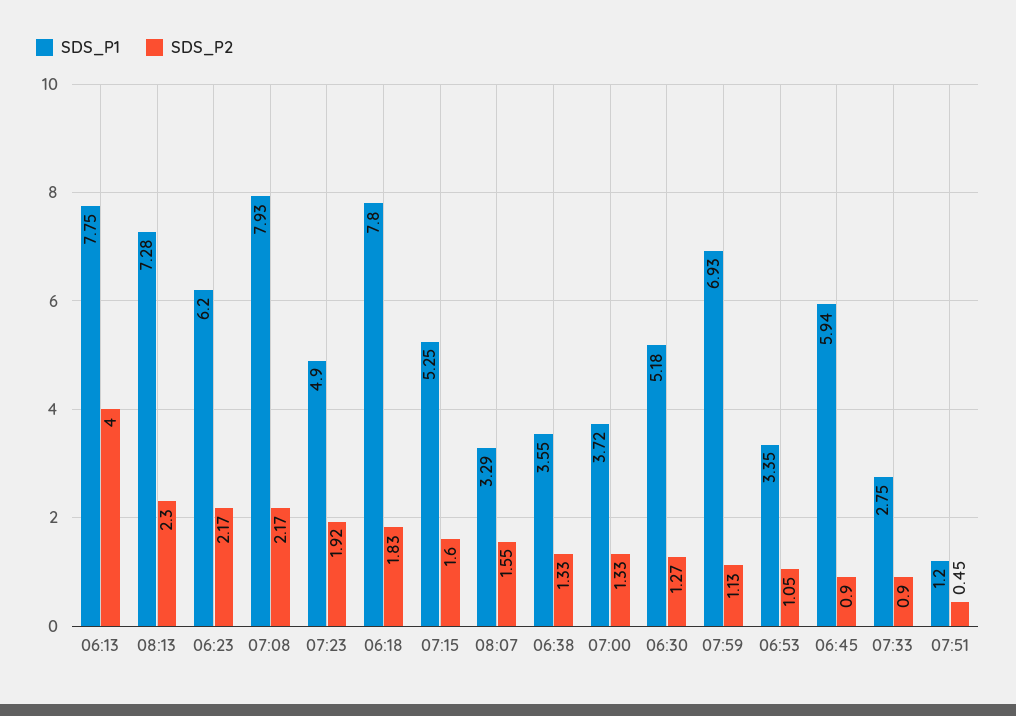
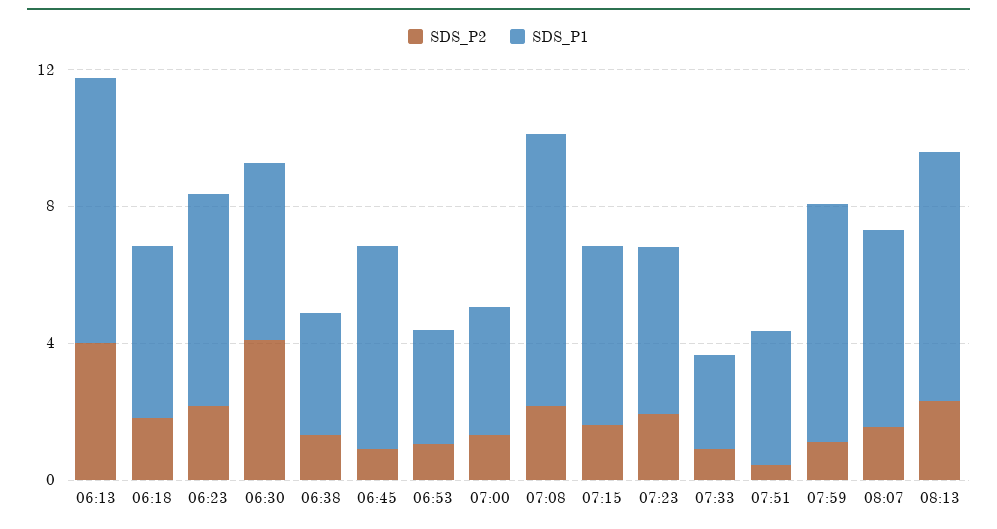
SDS_P1, 06:18: 7.8 -> 5
SDS_P1, 08:07: 3.29 -> 6
SDS_P2, 06:30: 1.27 -> 4
SDS_P1, 07:51: 1.2 -> 4

